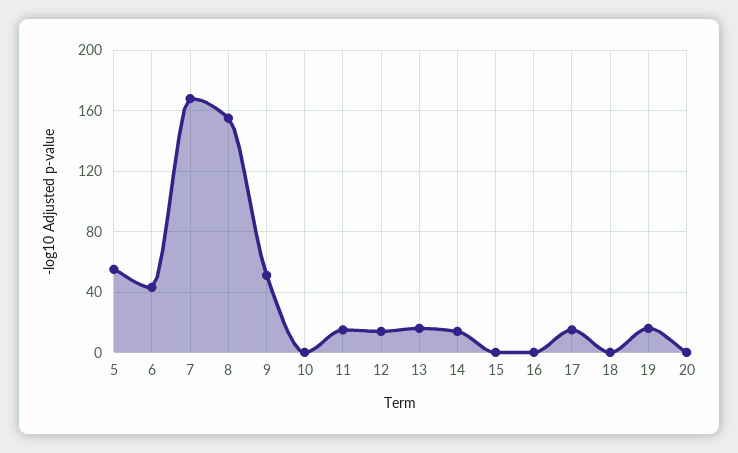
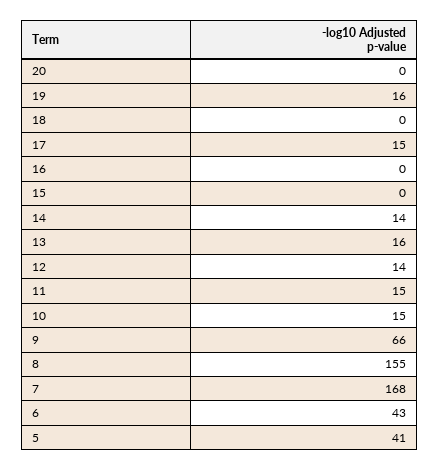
5: 55 -> 41
9: 50 -> 66
10: 0 -> 15

